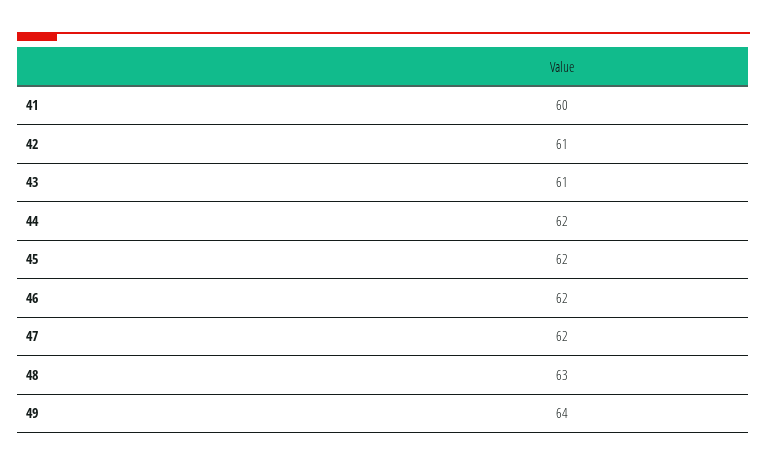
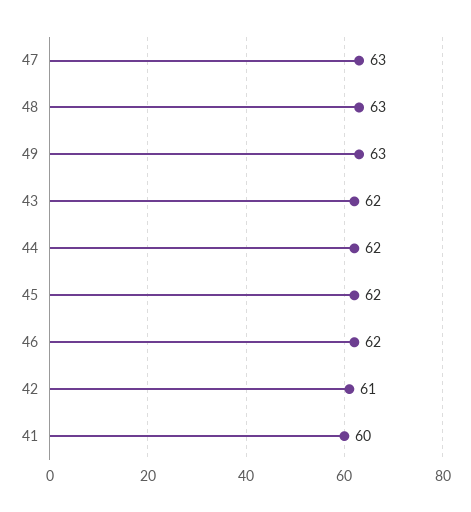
43: 61 -> 62
47: 62 -> 63
49: 64 -> 63

